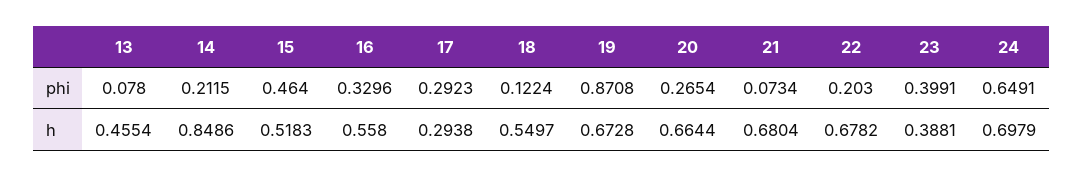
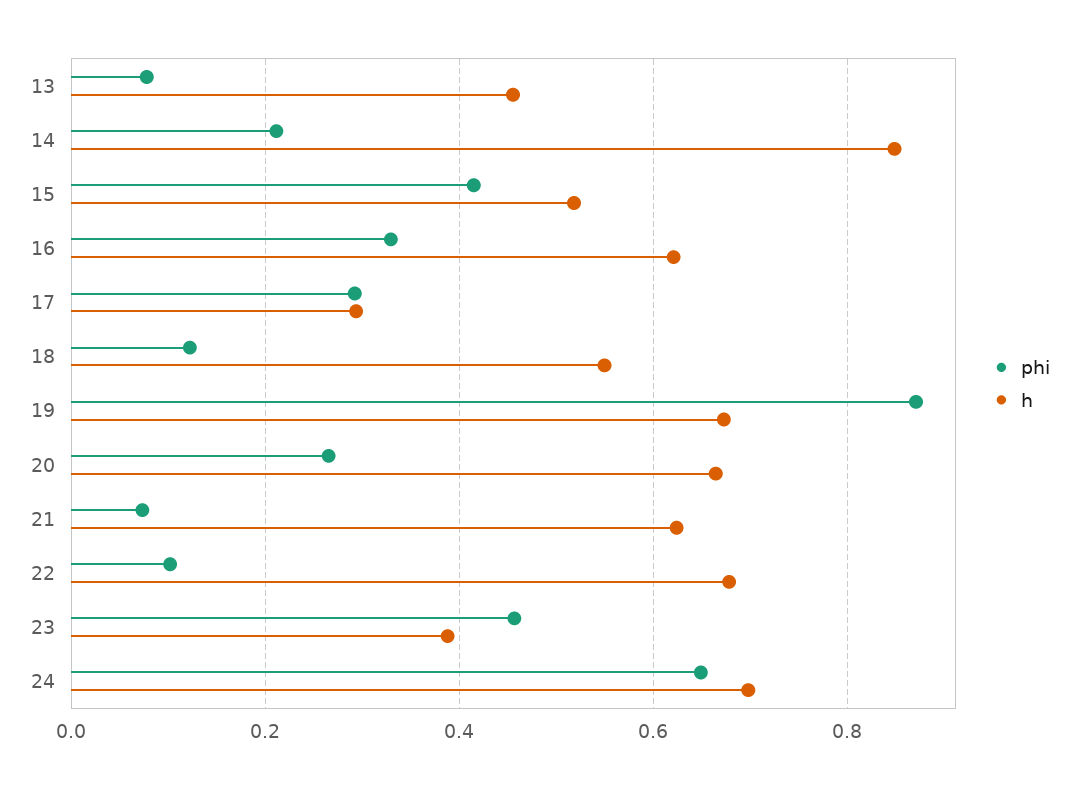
phi, 15: 0.464 -> 0.42
phi, 22: 0.203 -> 0.1
phi, 23: 0.3991 -> 0.46
h, 16: 0.558 -> 0.62
h, 21: 0.6804 -> 0.62

